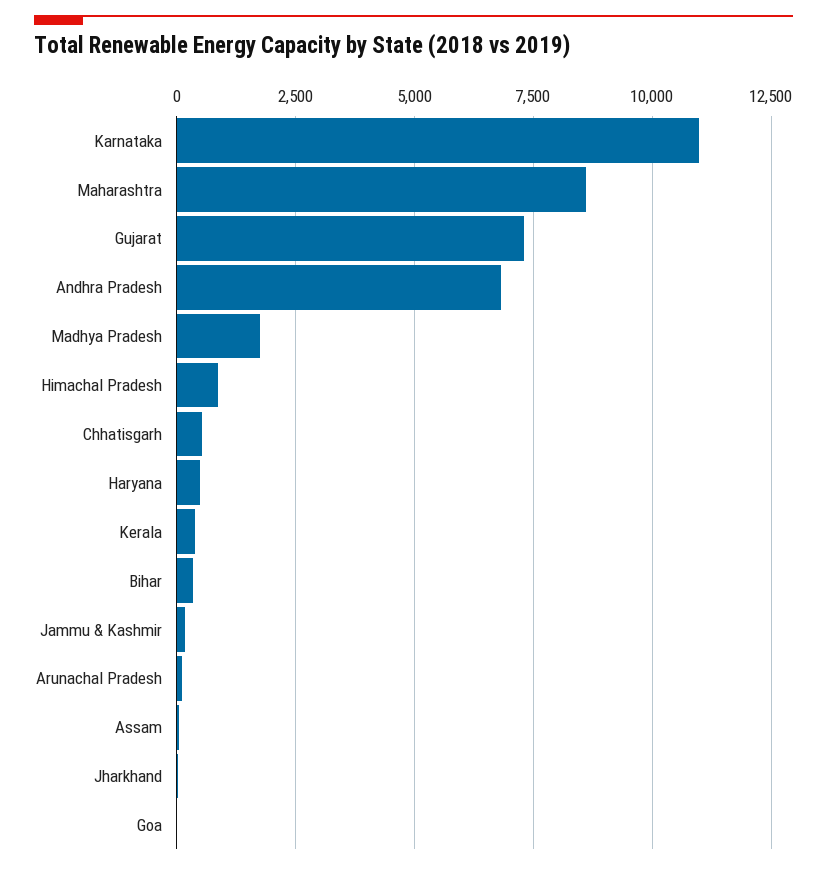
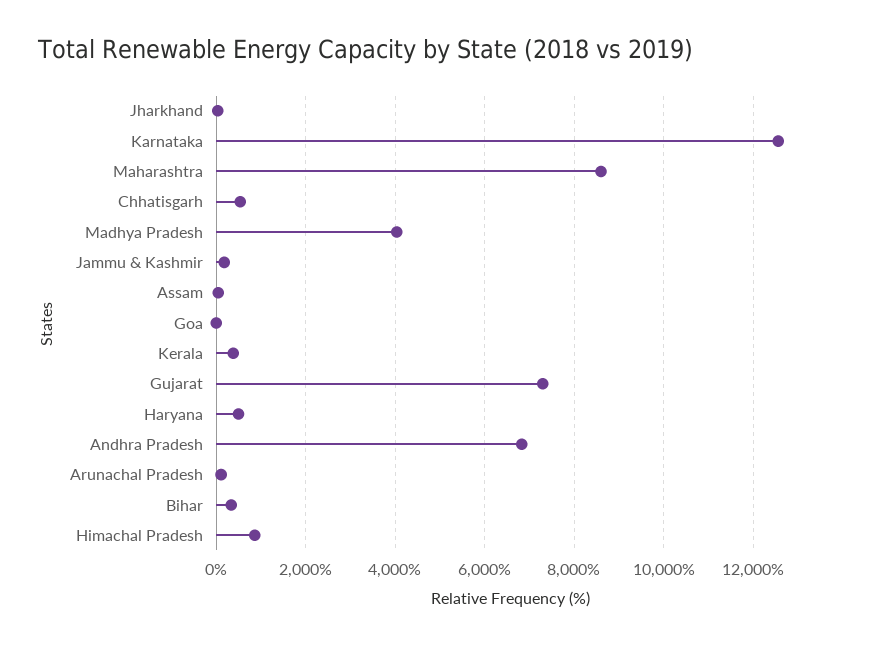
Karnataka: 11000 -> 12600
Madhya Pradesh: 1750 -> 4000

